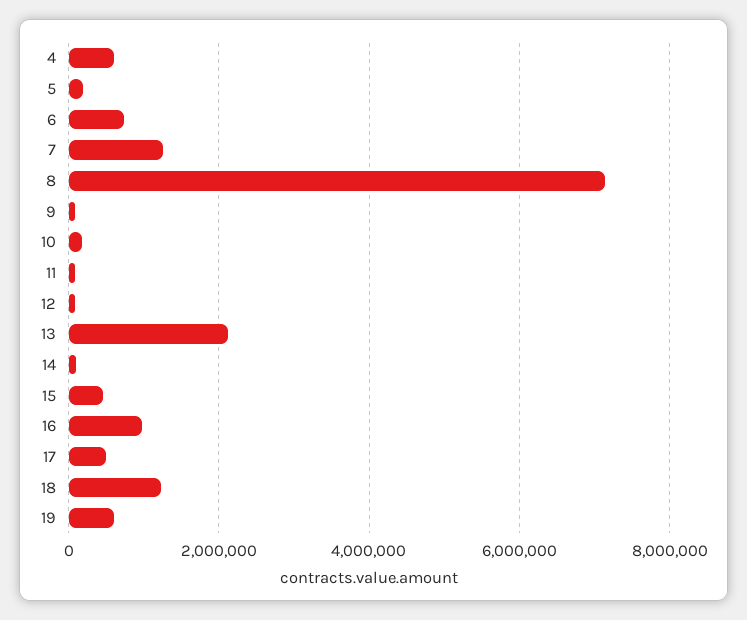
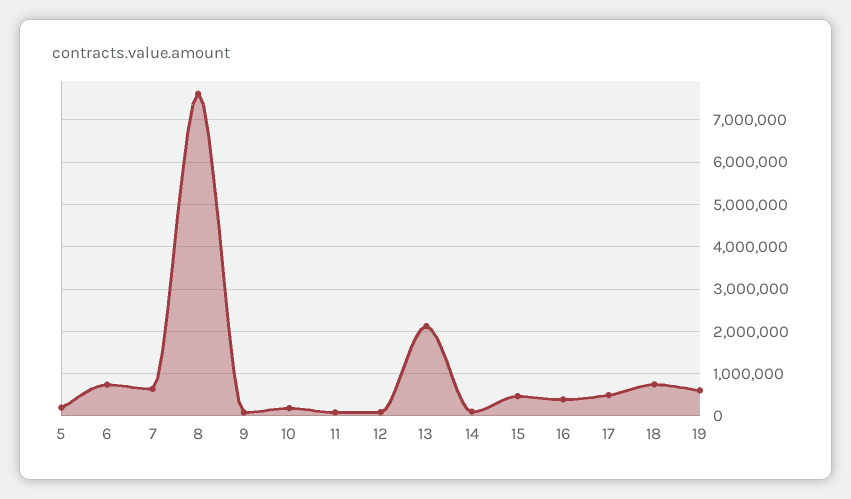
4: 600000 -> none
7: 1200000 -> 600000
8: 7200000 -> 7600000
16: 1000000 -> 400000
18: 1200000 -> 800000

